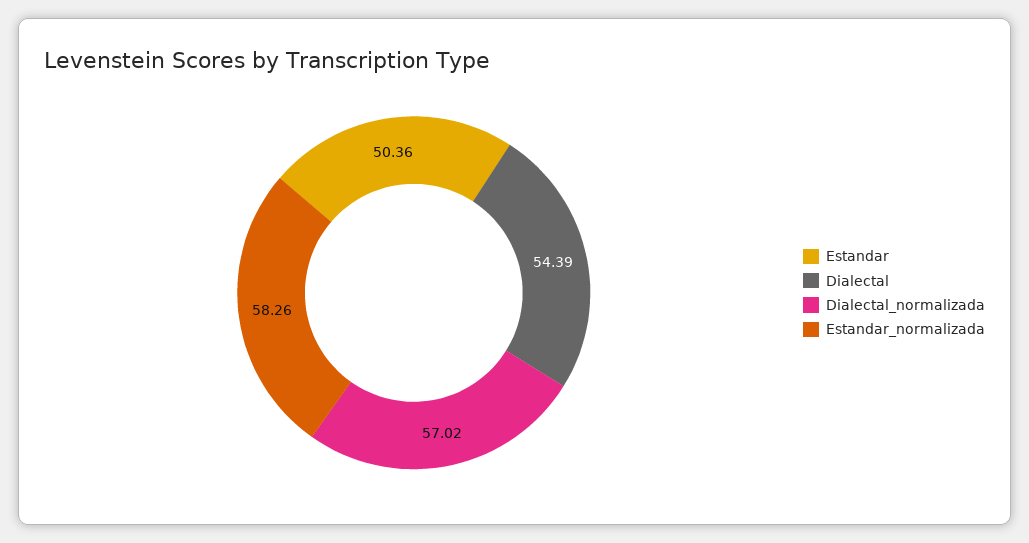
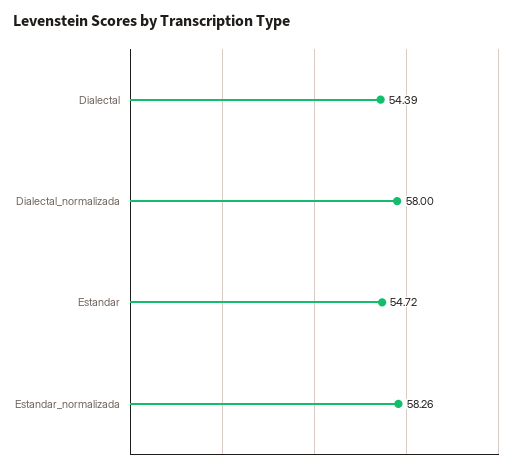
Estandar: 50.36 -> 54.72
Dialectal_normalizada: 57.02 -> 58

